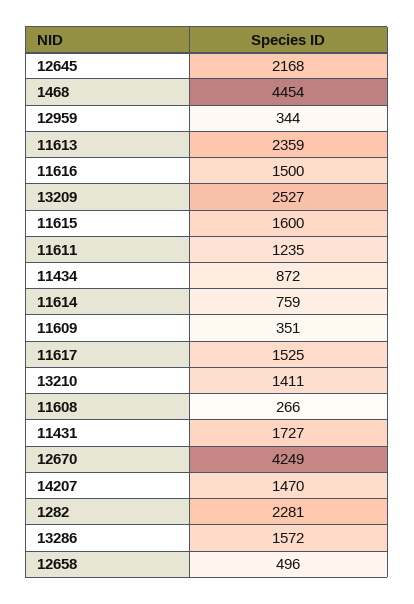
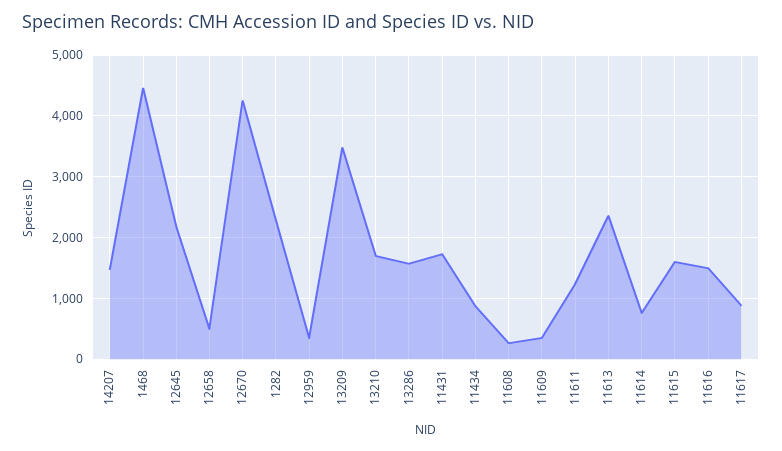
13209: 2527 -> 3500
11617: 1525 -> 900
13210: 1411 -> 1700

